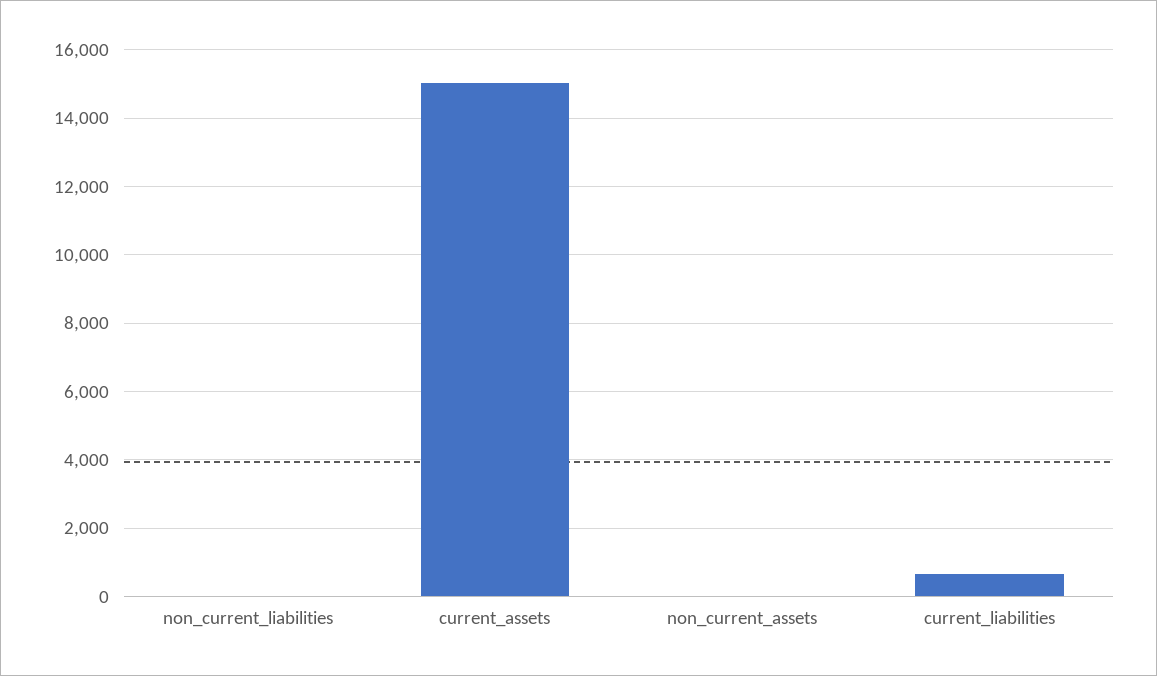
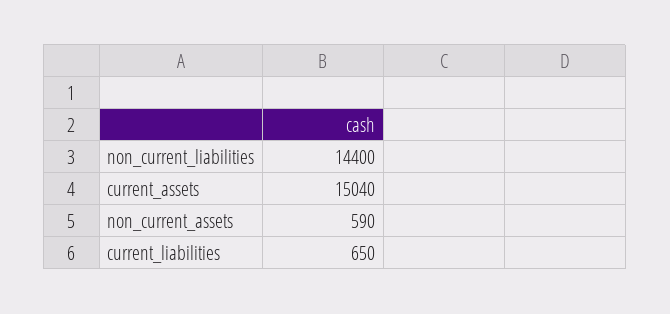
non_current_liabilities: 0 -> 14400
non_current_assets: 0 -> 590

